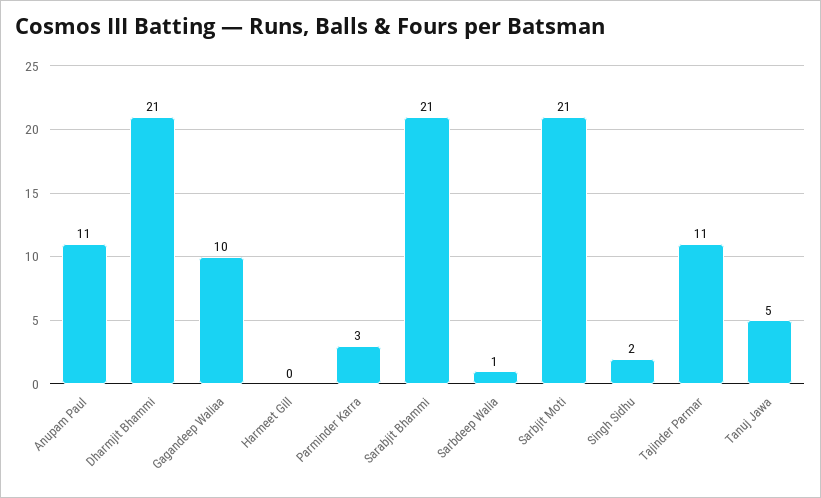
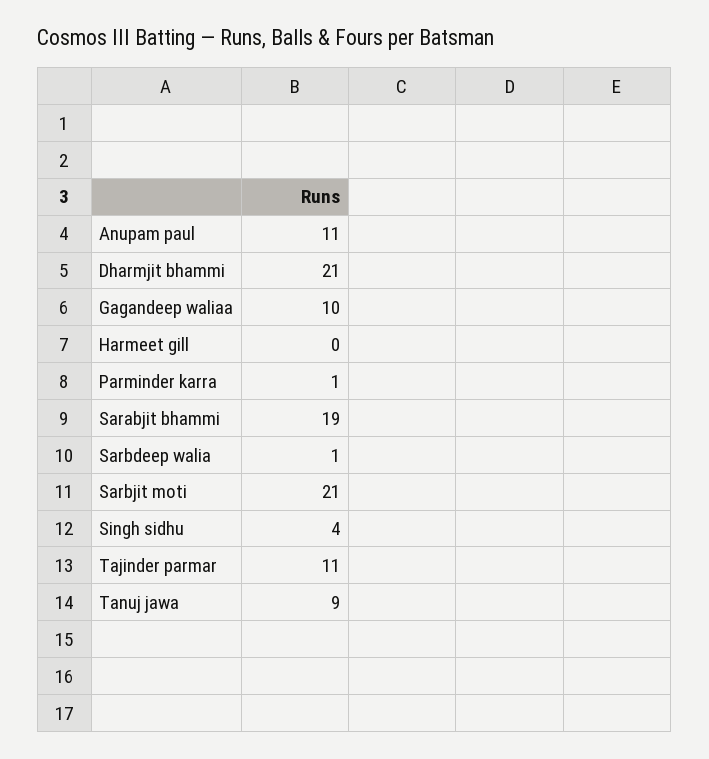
Parminder Karra: 3 -> 1
Sarabjit Bhammi: 21 -> 19
Singh Sidhu: 2 -> 4
Tanuj Jawa: 5 -> 9

